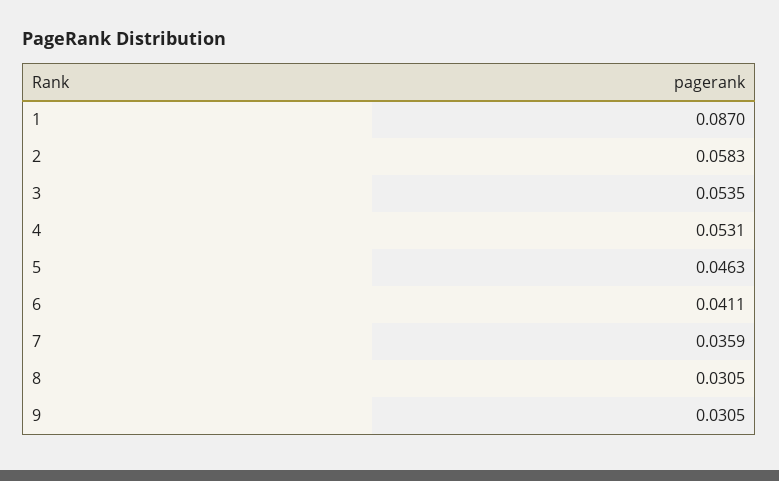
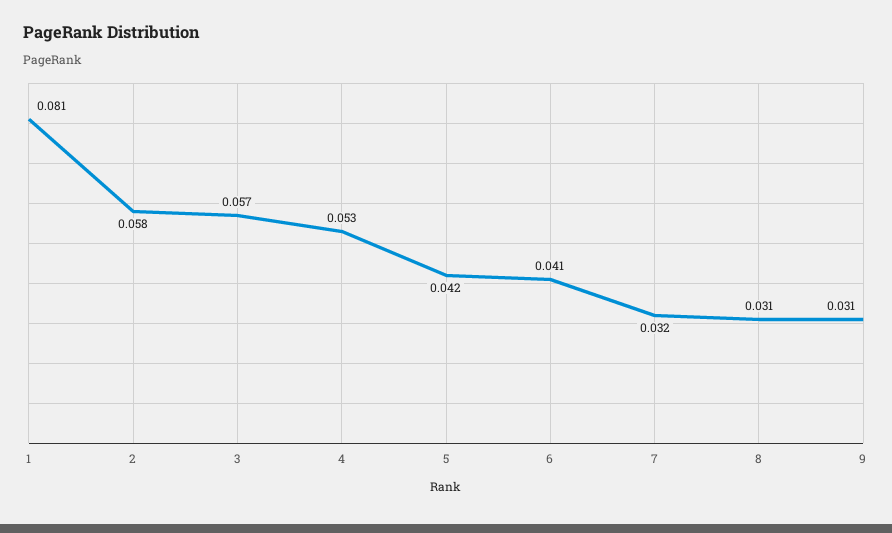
1: 0.087 -> 0.081
3: 0.0535 -> 0.057
5: 0.0463 -> 0.042
7: 0.0359 -> 0.032

